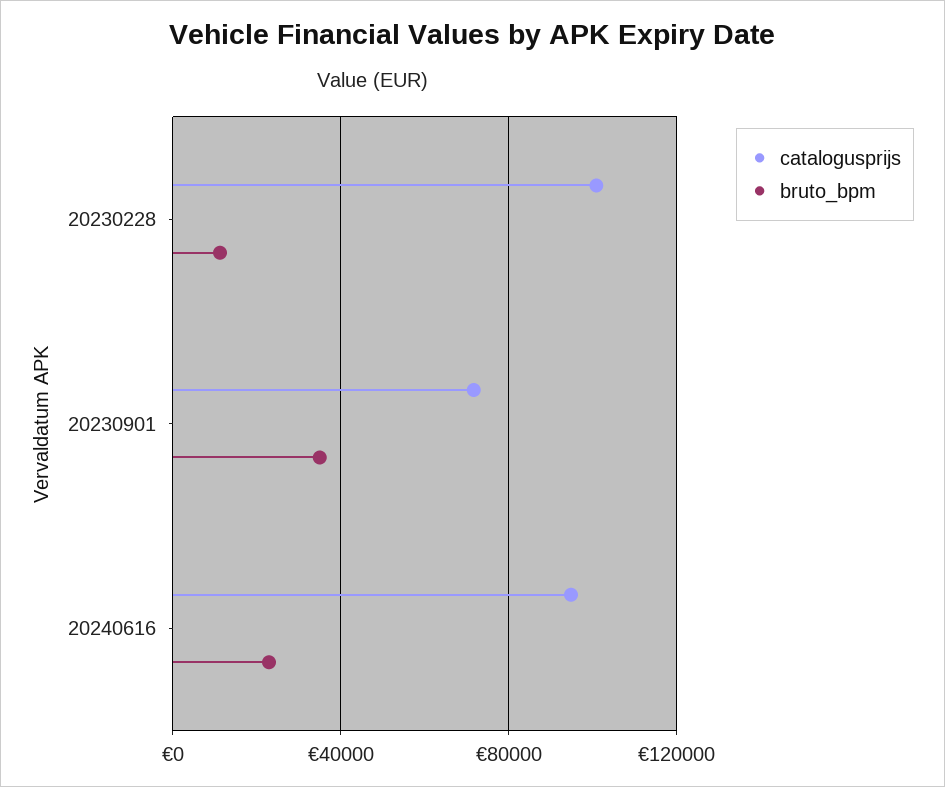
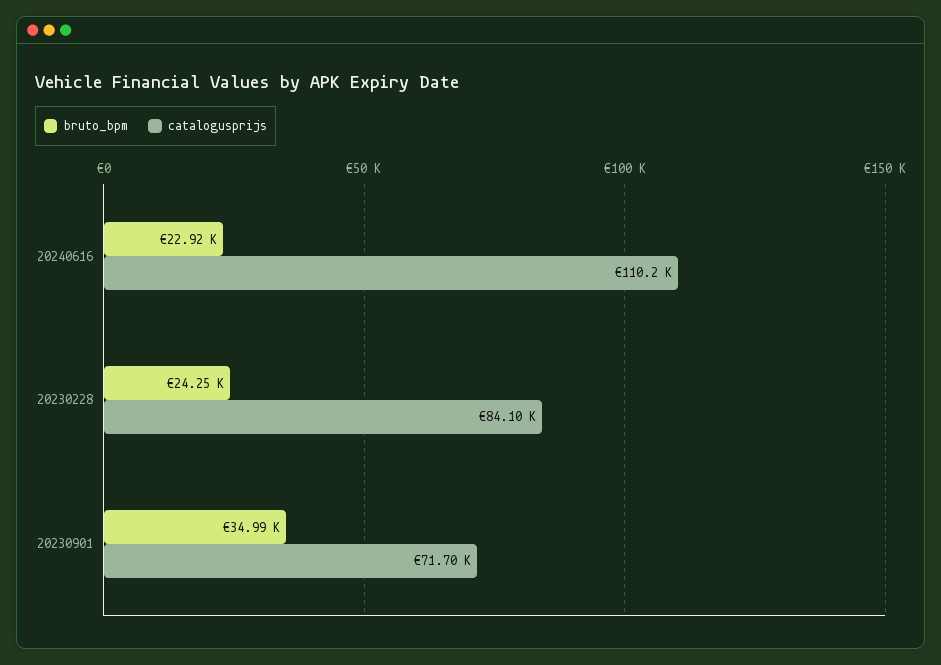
catalogusprijs, 20230228: 100000 -> 84100
bruto_bpm, 20230228: 10000 -> 24250
catalogusprijs, 20240616: 95000 -> 110200

